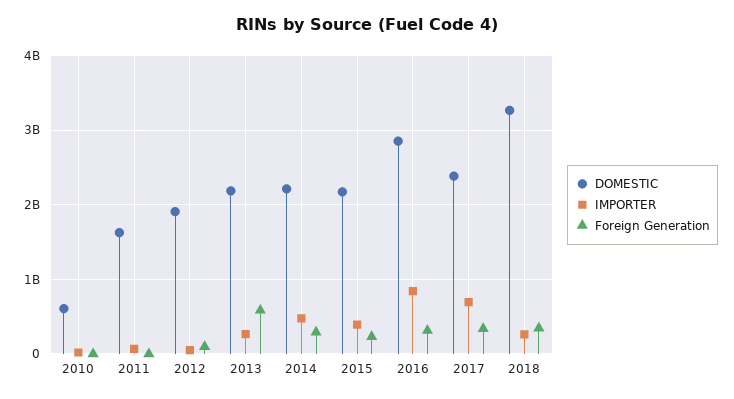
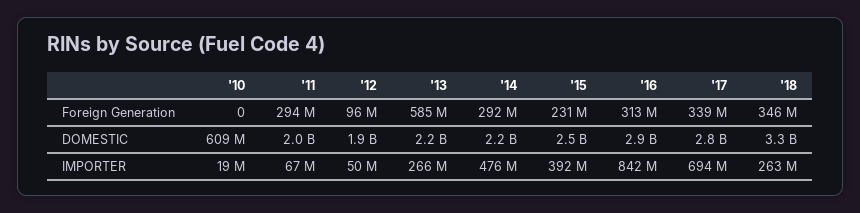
DOMESTIC, 2011: 1600000000 -> 2000000000
Foreign Generation, 2011: 0 -> 294000000
DOMESTIC, 2015: 2200000000 -> 2500000000
DOMESTIC, 2017: 2400000000 -> 2800000000

